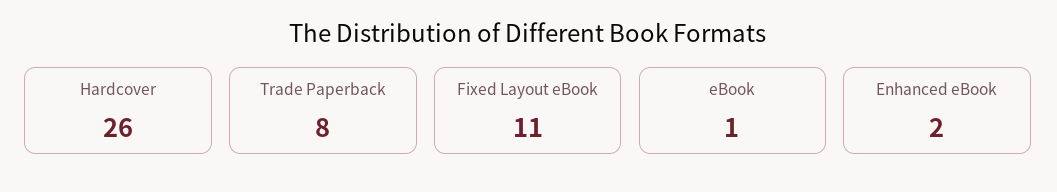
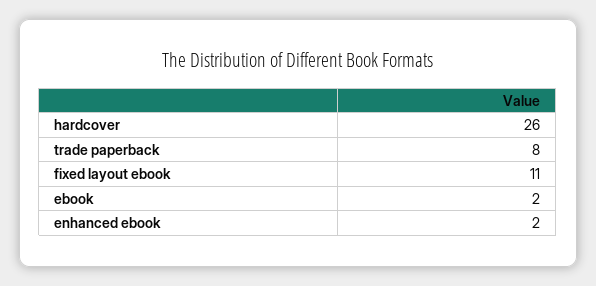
eBook: 1 -> 2

